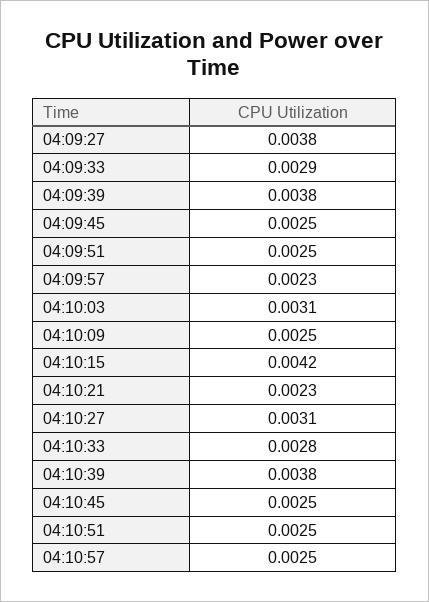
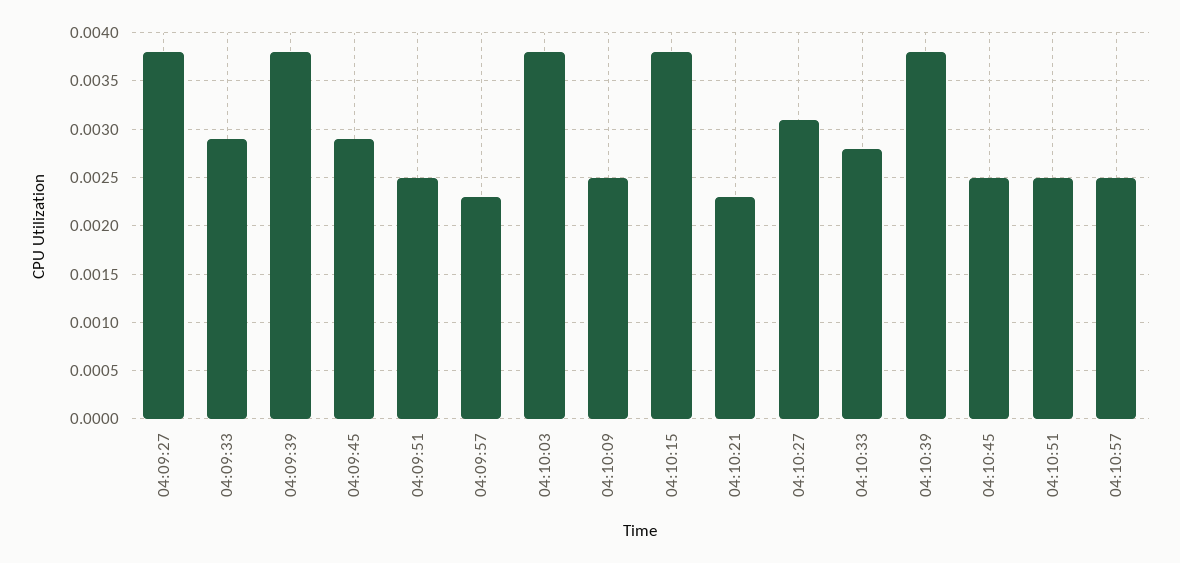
04:09:45: 0.0025 -> 0.0029
04:10:03: 0.0031 -> 0.0038
04:10:15: 0.0042 -> 0.0038

